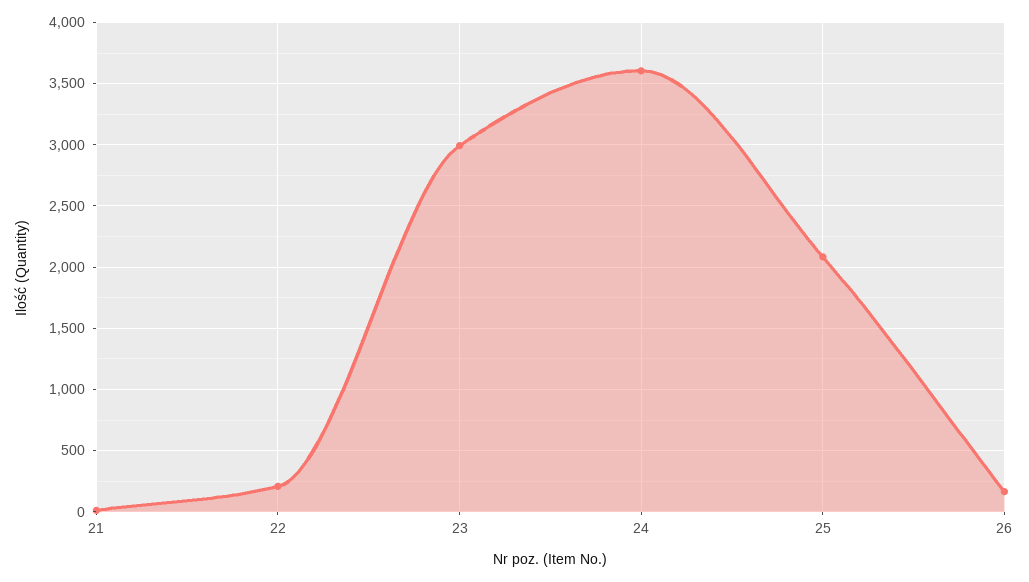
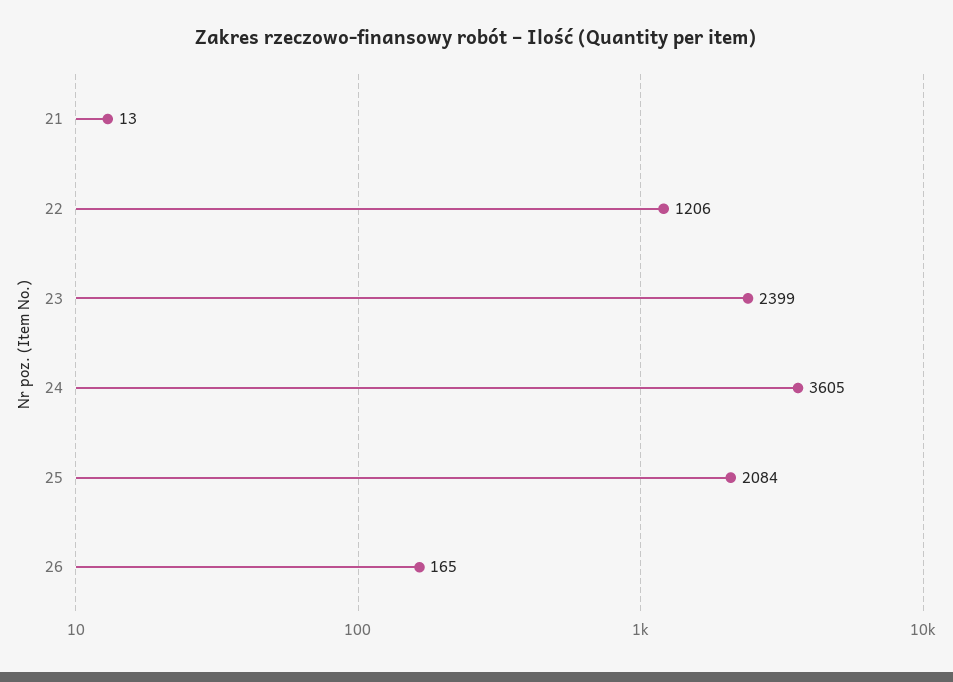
22: 200 -> 1206
23: 3000 -> 2399

